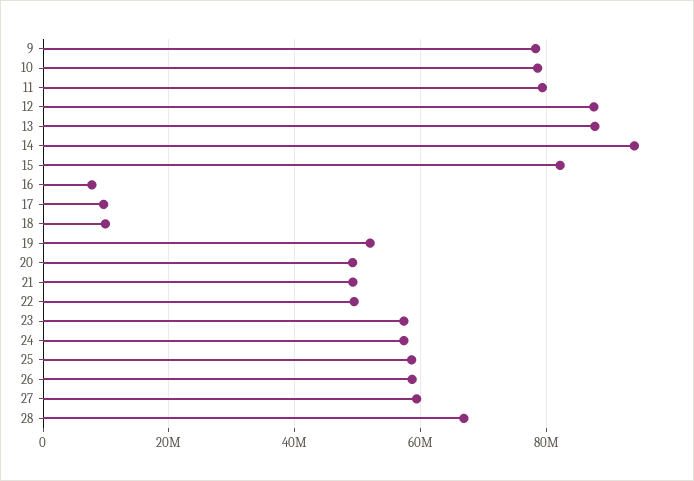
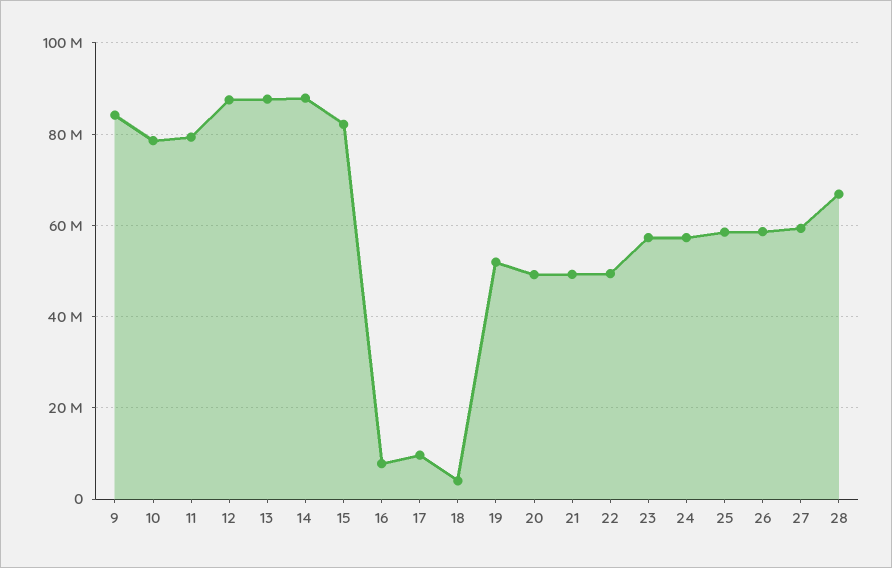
9: 78000000 -> 84000000
14: 94000000 -> 88000000
18: 10000000 -> 4000000

